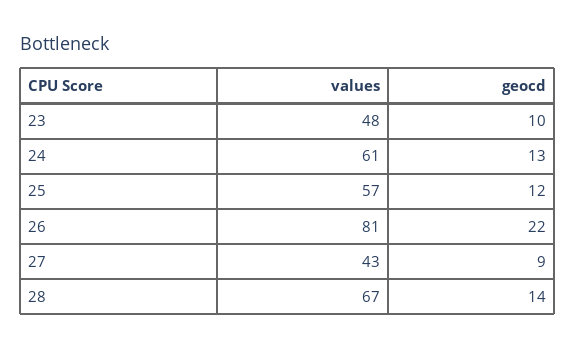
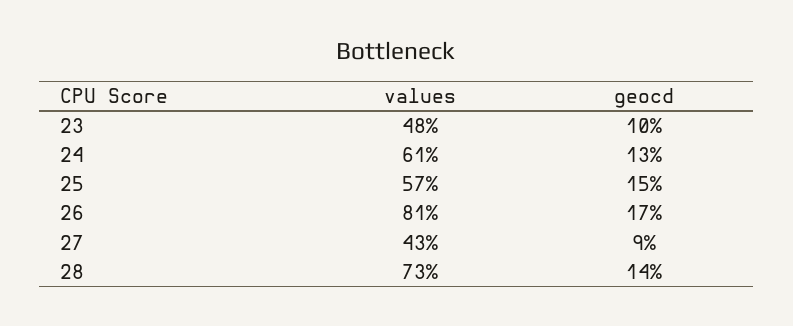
geocd, 25: 12 -> 15
geocd, 26: 22 -> 17
values, 28: 67 -> 73

